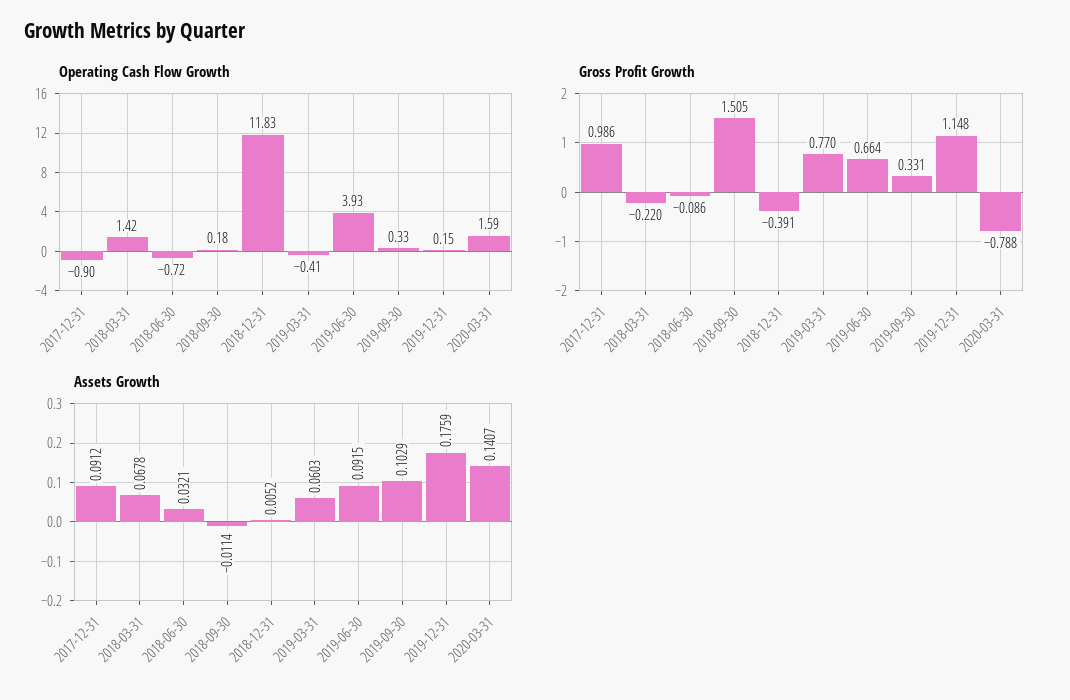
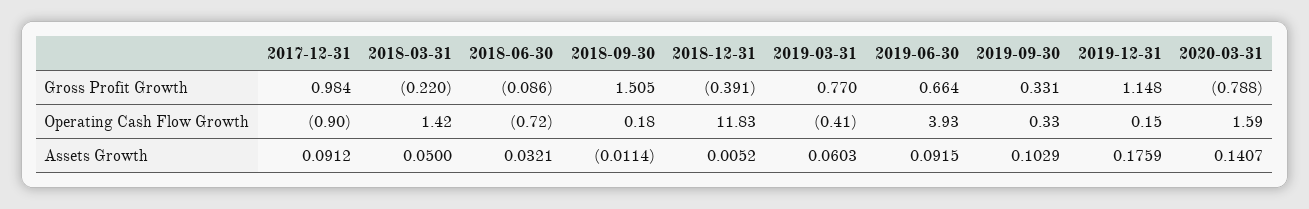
Gross Profit Growth, 2017-12-31: 0.986 -> 0.984
Assets Growth, 2018-03-31: 0.0678 -> 0.05

